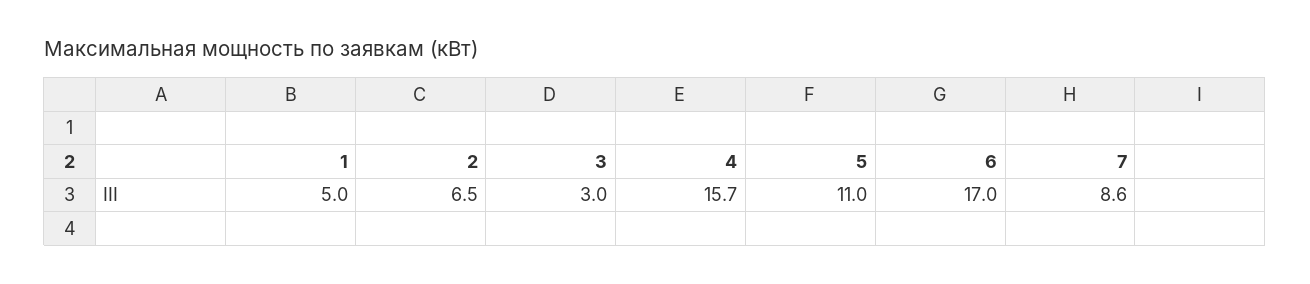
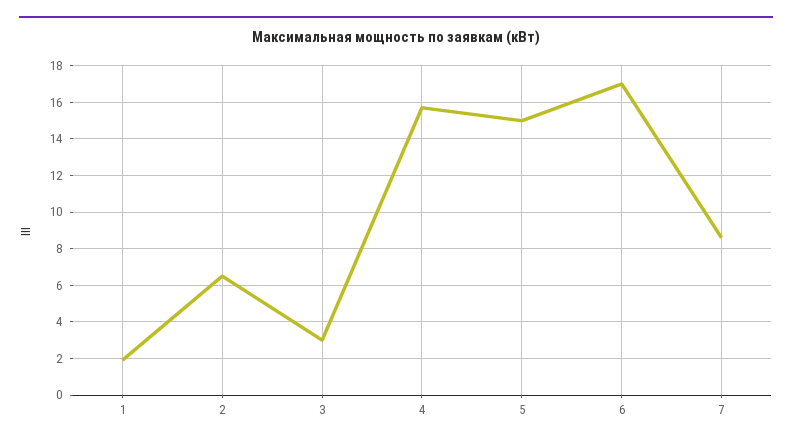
1: 5 -> 2
5: 11 -> 15

